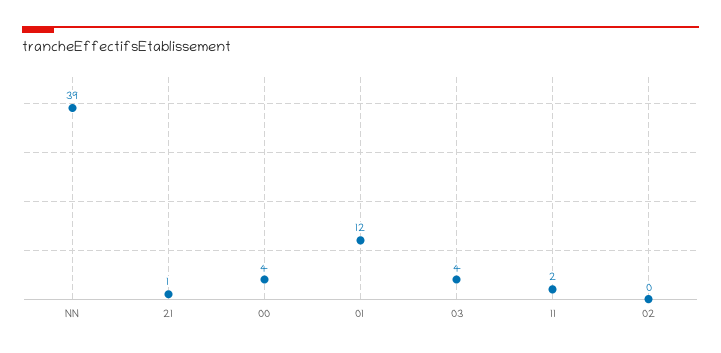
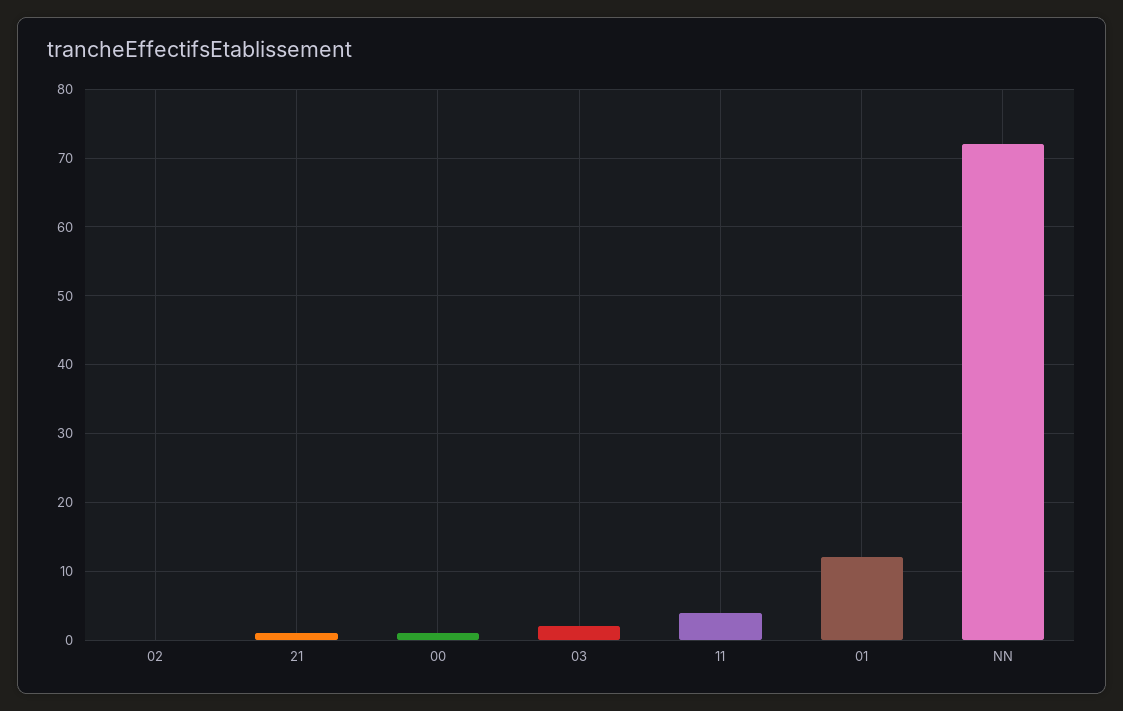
NN: 39 -> 72
00: 4 -> 1
03: 4 -> 2
11: 2 -> 4

